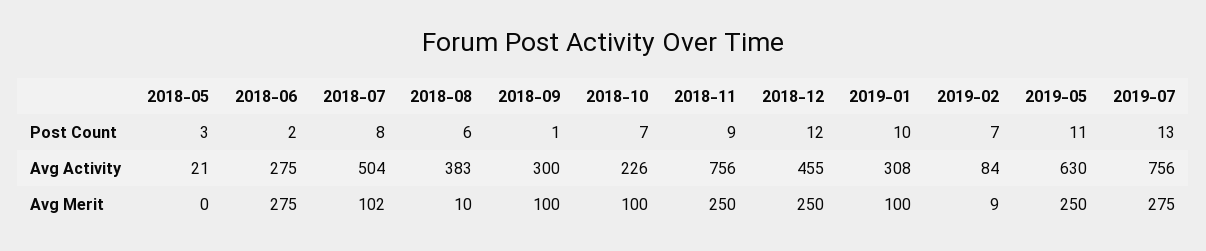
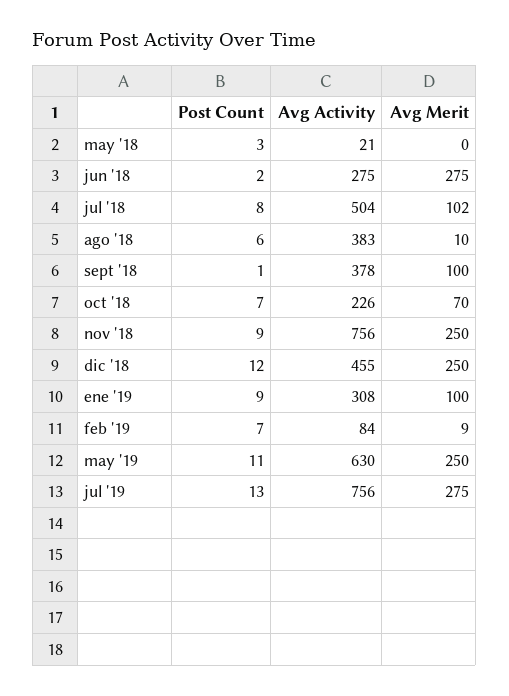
2019-01, Post Count: 10 -> 9
2018-09, Avg Activity: 300 -> 378
2018-10, Avg Merit: 100 -> 70

